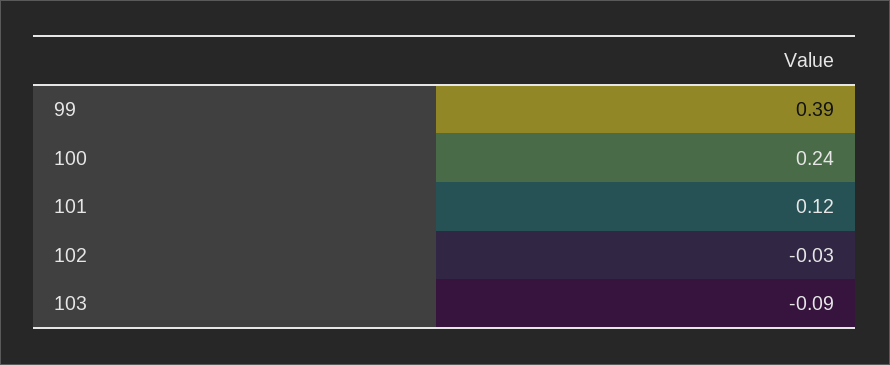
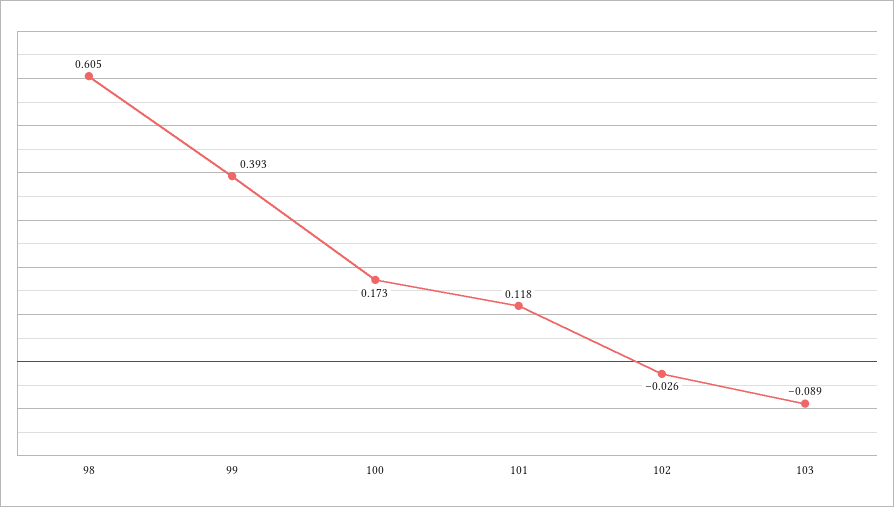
100: 0.24 -> 0.173
98: none -> 0.605

